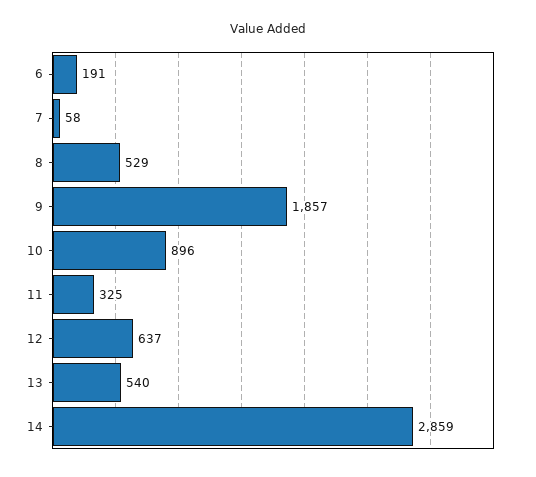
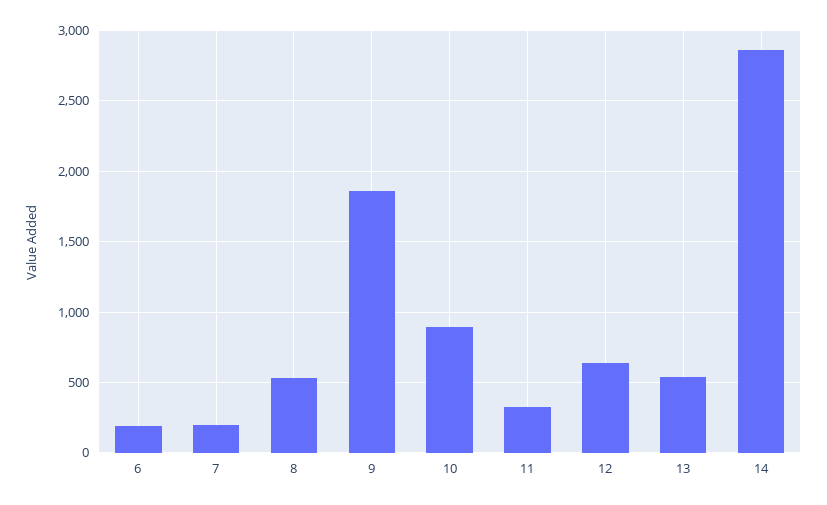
7: 58 -> 200

